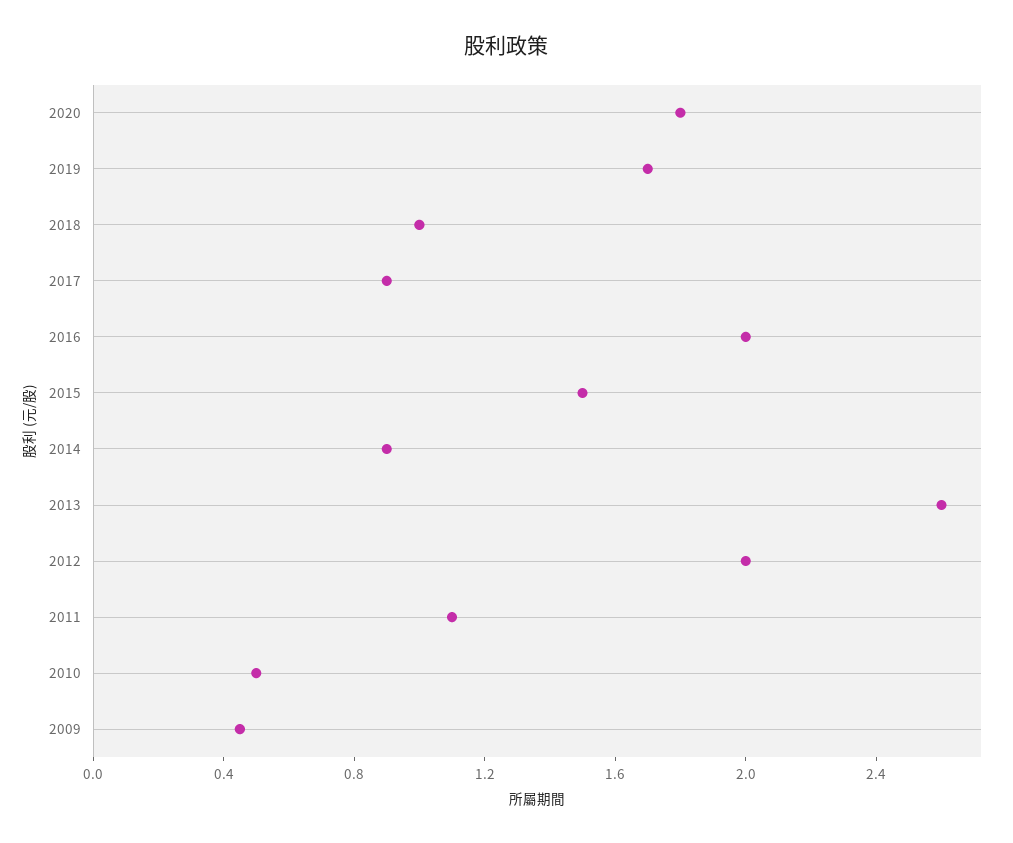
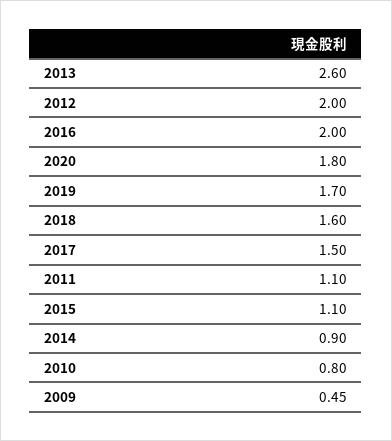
2018: 1 -> 1.6
2017: 0.9 -> 1.5
2015: 1.5 -> 1.1
2010: 0.5 -> 0.8

